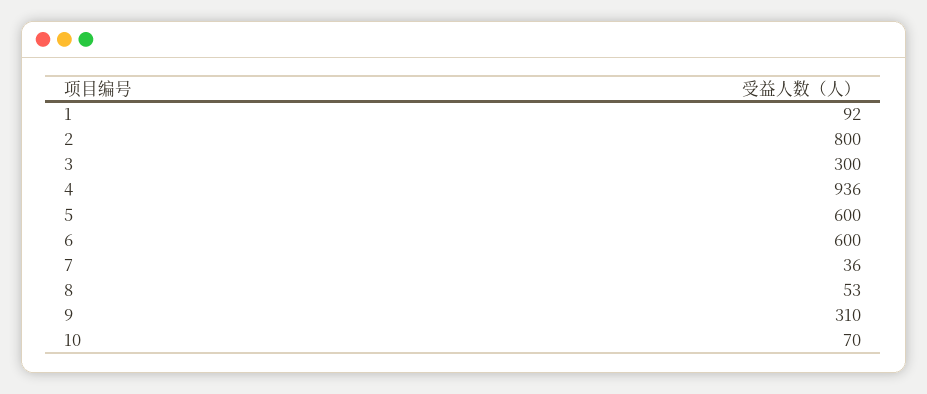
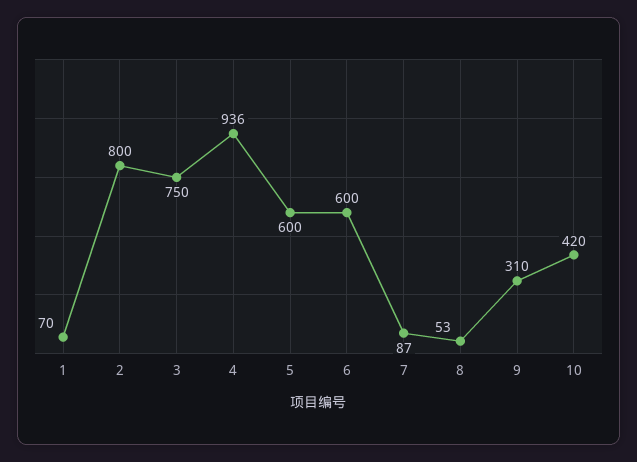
1: 92 -> 70
3: 300 -> 750
7: 36 -> 87
10: 70 -> 420

